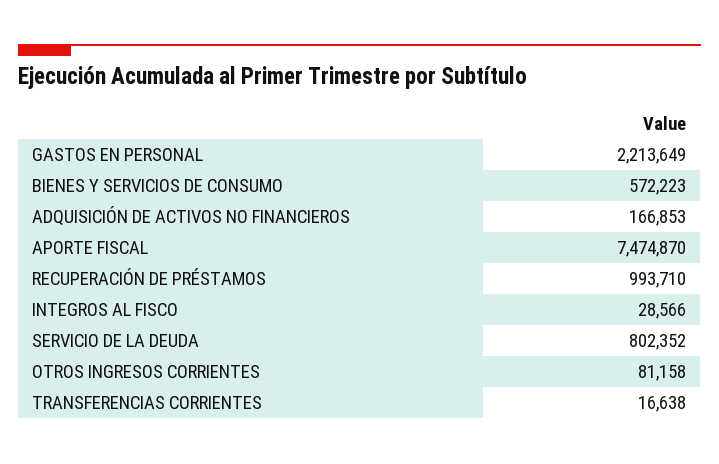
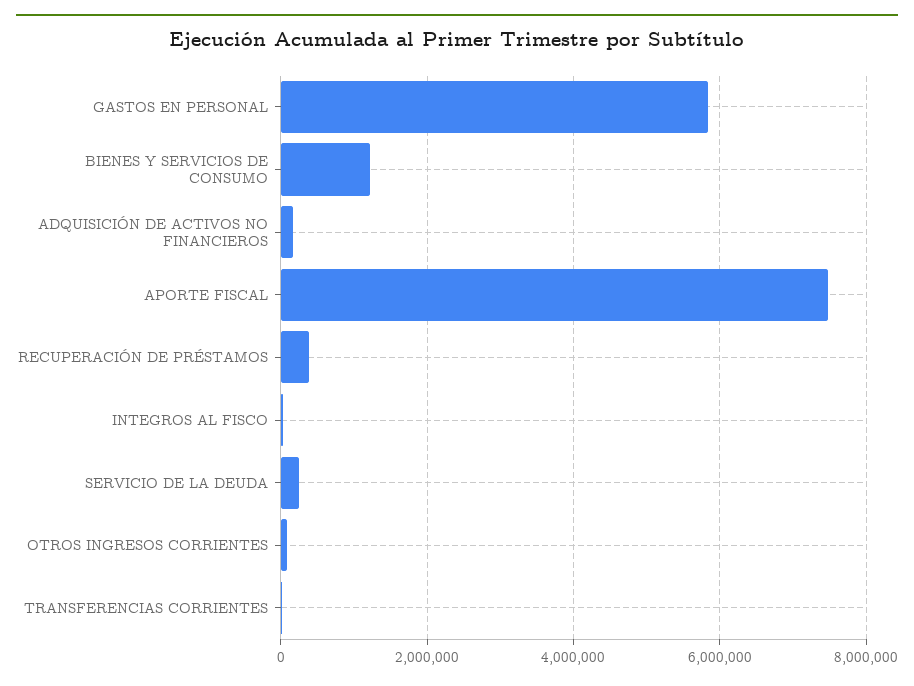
GASTOS EN PERSONAL: 2213649 -> 5800000
BIENES Y SERVICIOS DE CONSUMO: 572223 -> 1200000
RECUPERACIÓN DE PRÉSTAMOS: 993710 -> 400000
SERVICIO DE LA DEUDA: 802352 -> 200000

